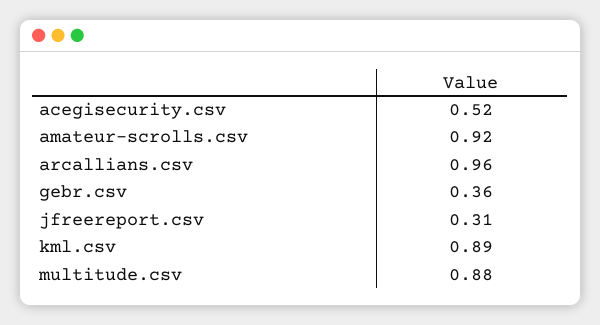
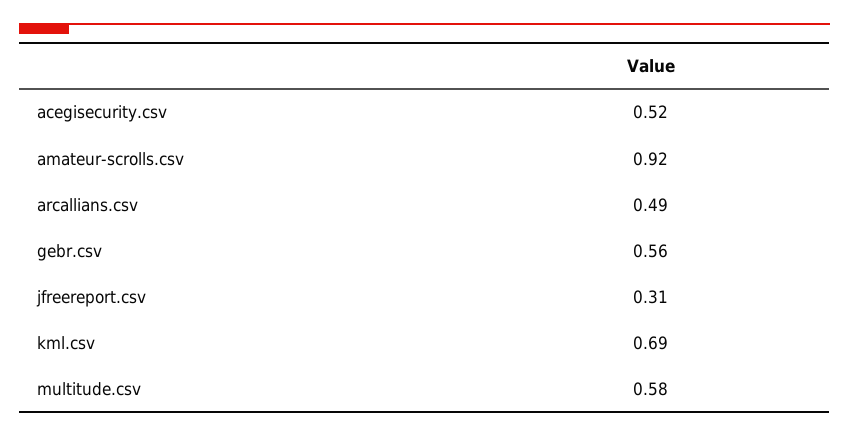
arcallians.csv: 0.96 -> 0.49
gebr.csv: 0.36 -> 0.56
kml.csv: 0.89 -> 0.69
multitude.csv: 0.88 -> 0.58

